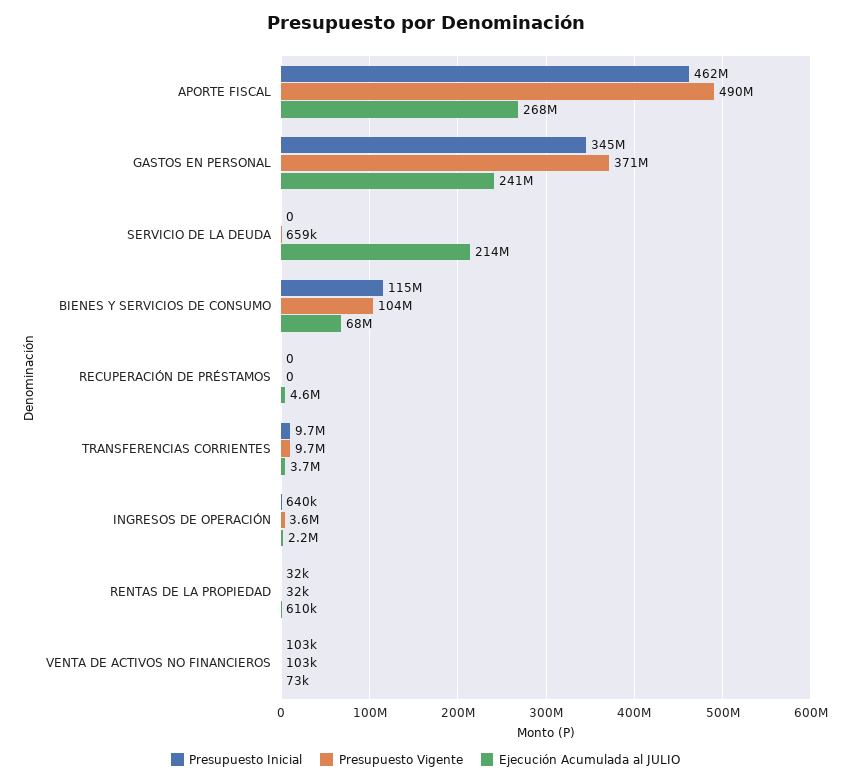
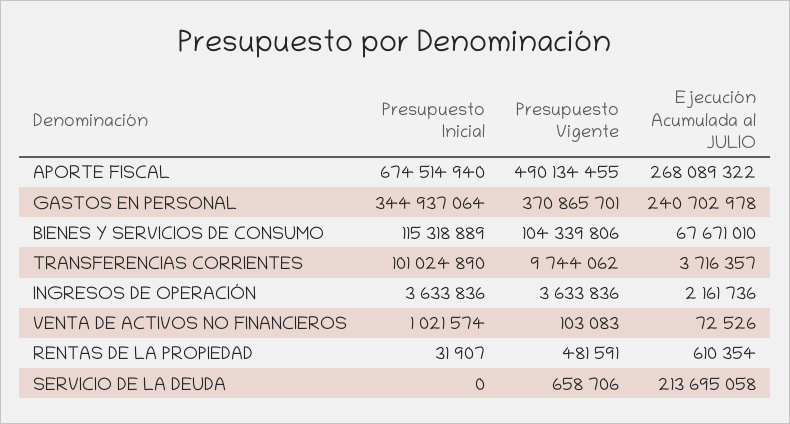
Presupuesto Inicial, APORTE FISCAL: 462000000 -> 674514940
Presupuesto Inicial, RECUPERACIÓN DE PRÉSTAMOS: 0 -> none
Presupuesto Vigente, RECUPERACIÓN DE PRÉSTAMOS: 0 -> none
Ejecución Acumulada al JULIO, RECUPERACIÓN DE PRÉSTAMOS: 4600000 -> none
Presupuesto Inicial, TRANSFERENCIAS CORRIENTES: 9700000 -> 101024890
Presupuesto Inicial, INGRESOS DE OPERACIÓN: 640000 -> 3633836
Presupuesto Vigente, RENTAS DE LA PROPIEDAD: 32000 -> 481591
Presupuesto Inicial, VENTA DE ACTIVOS NO FINANCIEROS: 103000 -> 1021574

